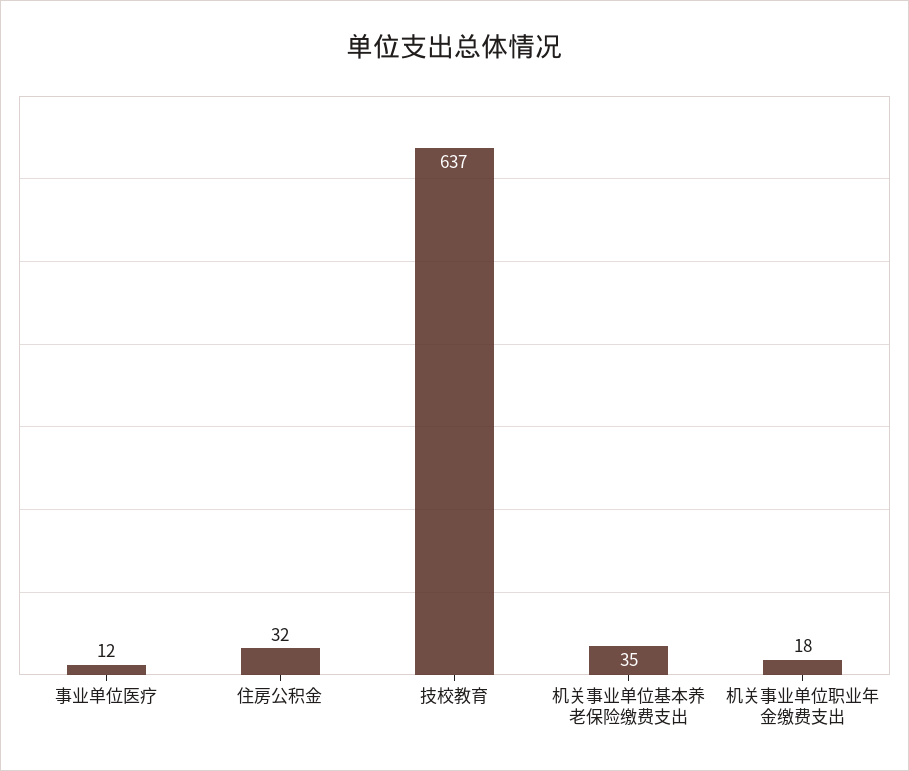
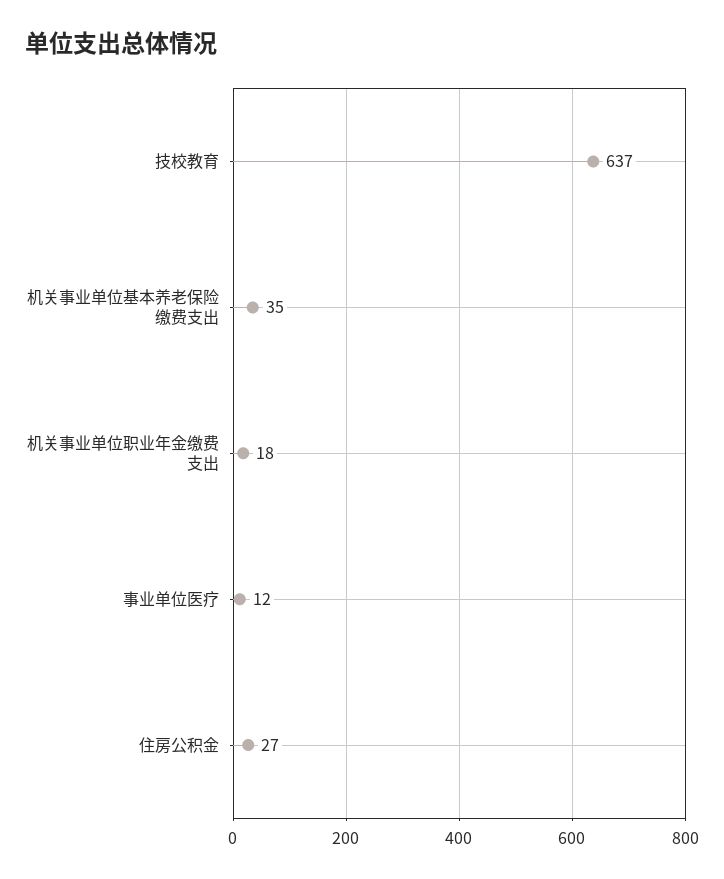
住房公积金: 32 -> 27

